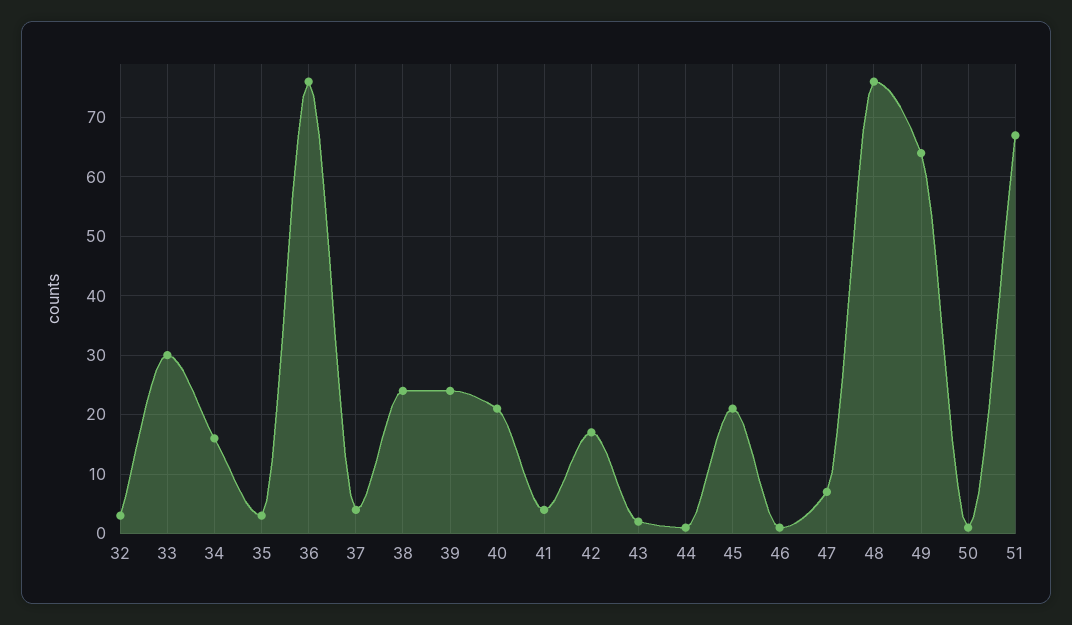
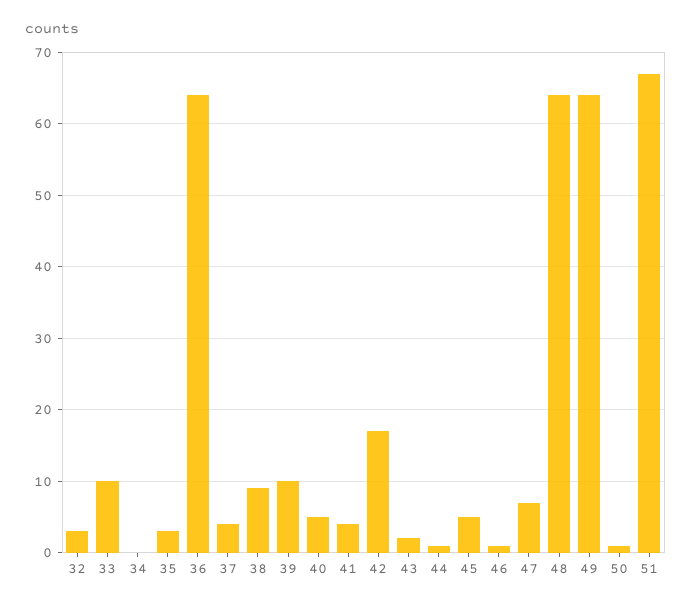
33: 30 -> 10
34: 15 -> 0
36: 75 -> 64
38: 25 -> 9
39: 25 -> 10
40: 20 -> 5
45: 20 -> 5
48: 75 -> 64

